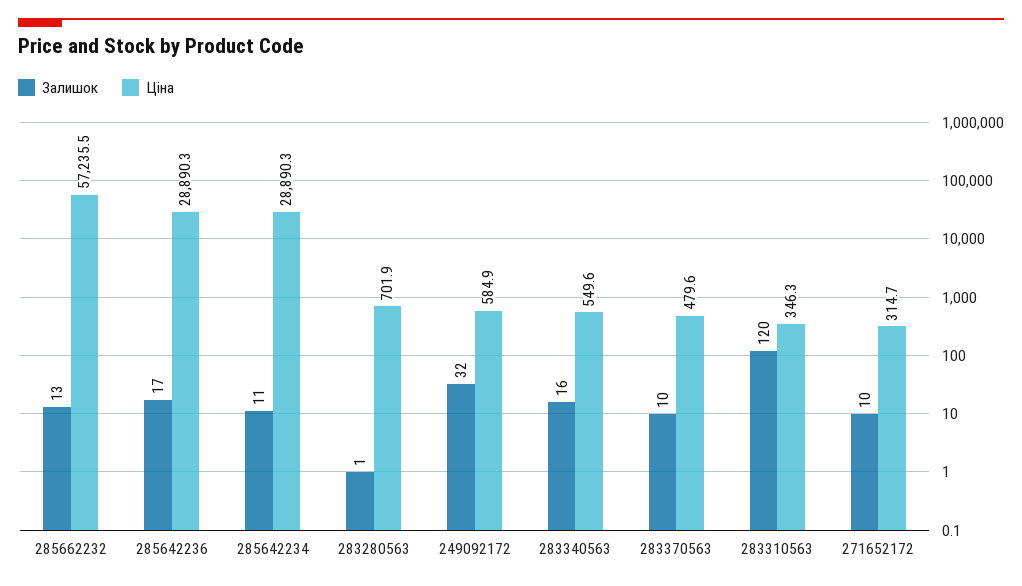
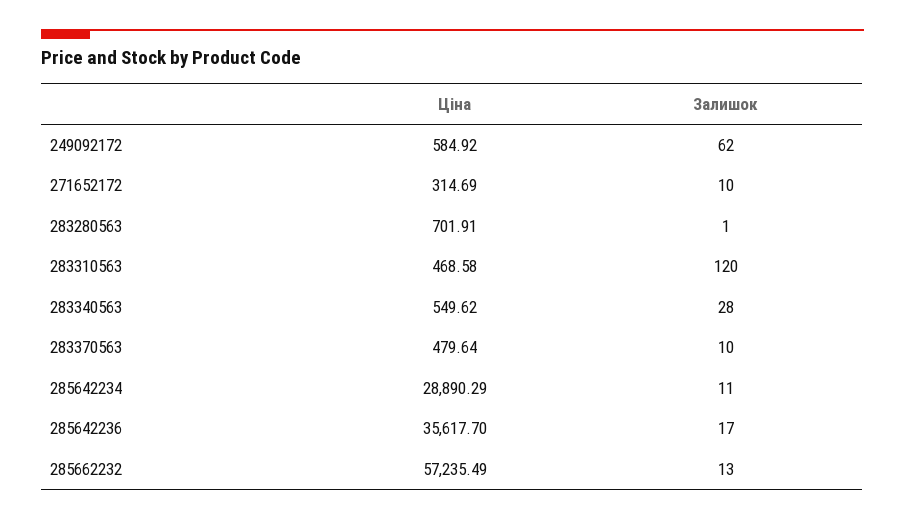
Ціна, 285642236: 28890.3 -> 35617.7
Залишок, 249092172: 32 -> 62
Залишок, 283340563: 16 -> 28
Ціна, 283310563: 346.3 -> 468.58

